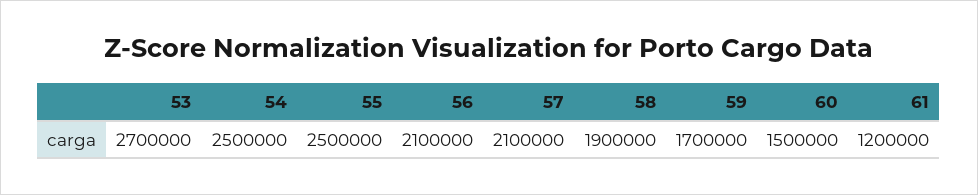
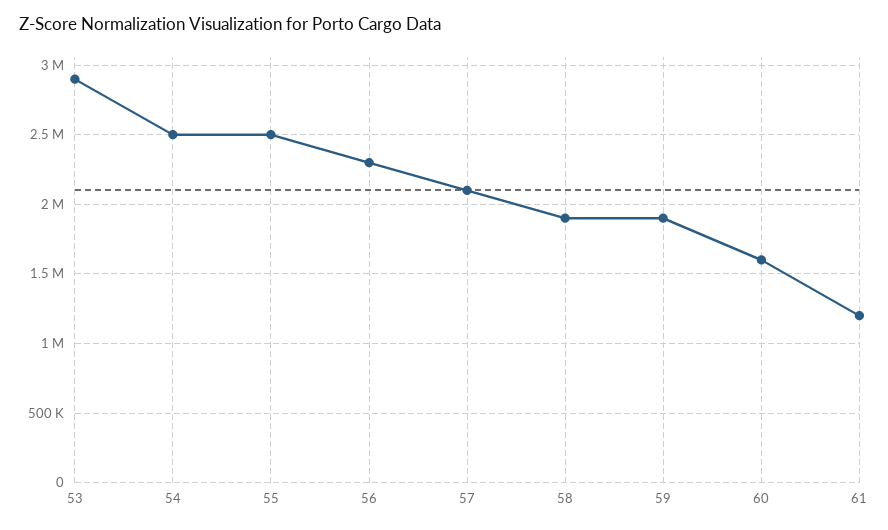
53: 2700000 -> 2900000
56: 2100000 -> 2300000
59: 1700000 -> 1900000
60: 1500000 -> 1600000

